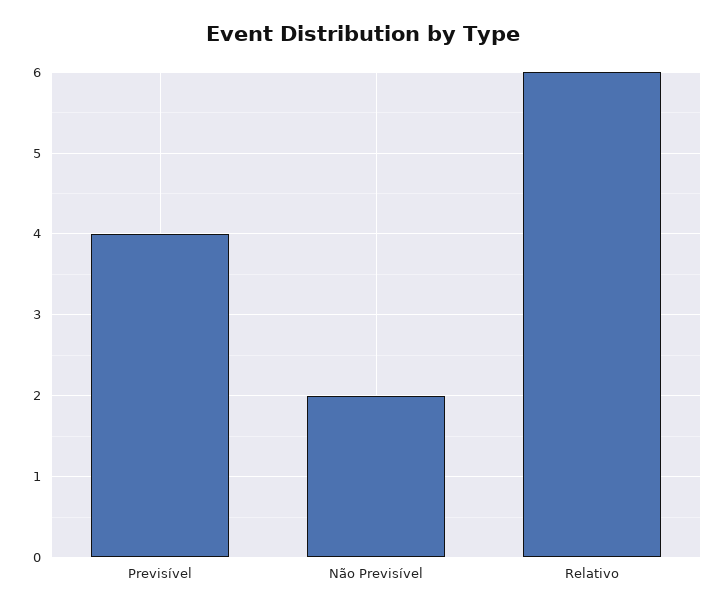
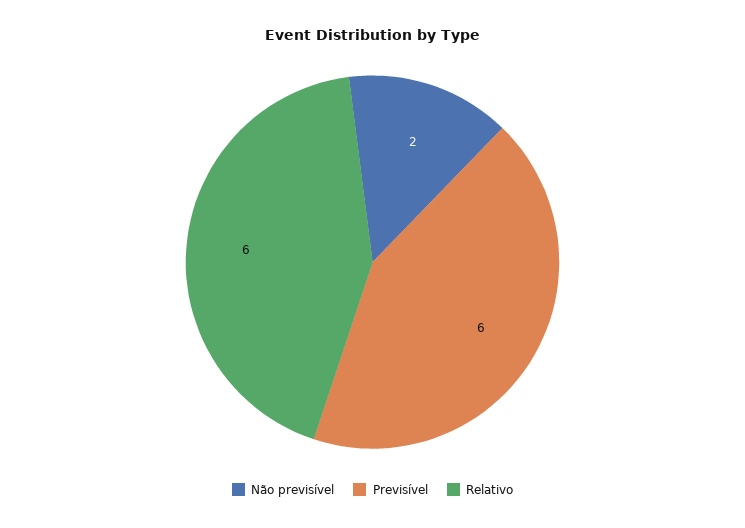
Previsível: 4 -> 6

